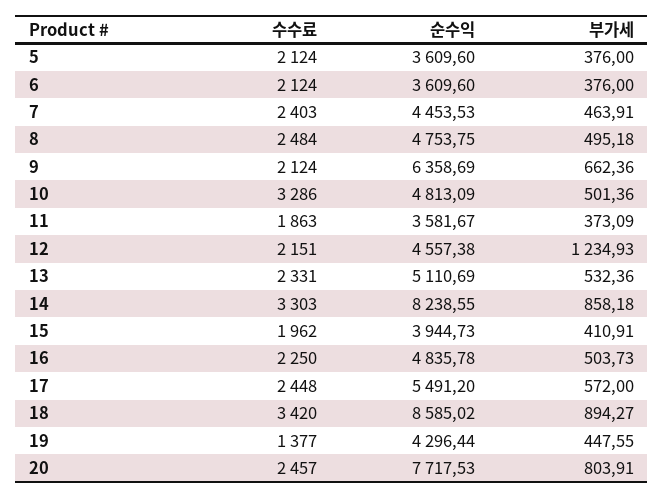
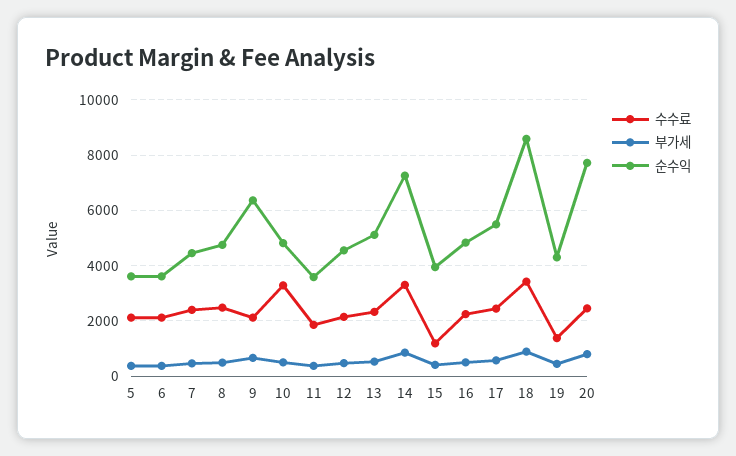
부가세, 12: 1234.93 -> 500
순수익, 14: 8238.55 -> 7250
수수료, 15: 1962 -> 1250

